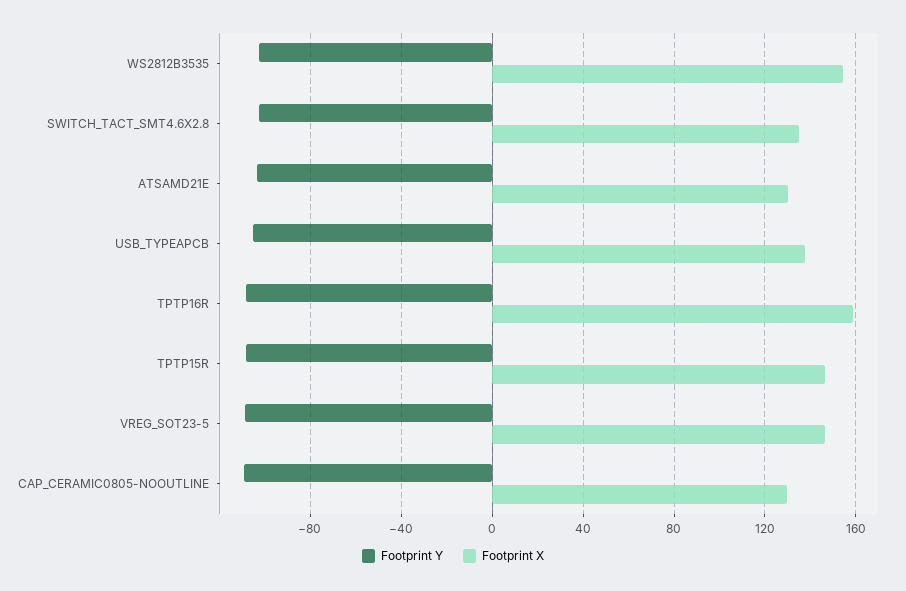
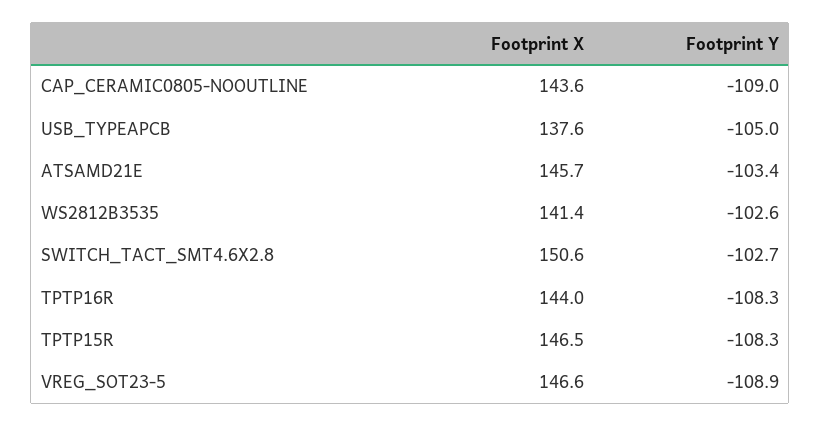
Footprint X, WS2812B3535: 155 -> 141.4
Footprint X, SWITCH_TACT_SMT4.6X2.8: 135 -> 150.6
Footprint X, ATSAMD21E: 130 -> 145.7
Footprint X, TPTP16R: 160 -> 144
Footprint X, CAP_CERAMIC0805-NOOUTLINE: 130 -> 143.6

